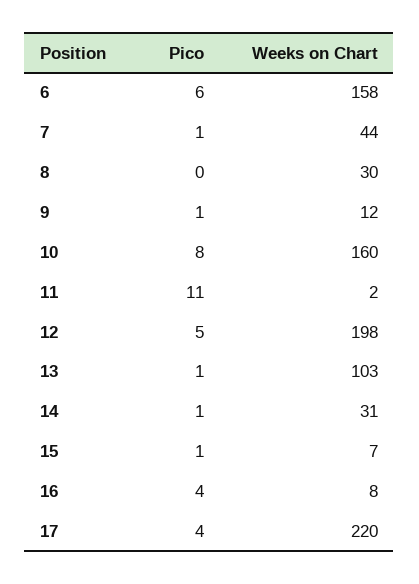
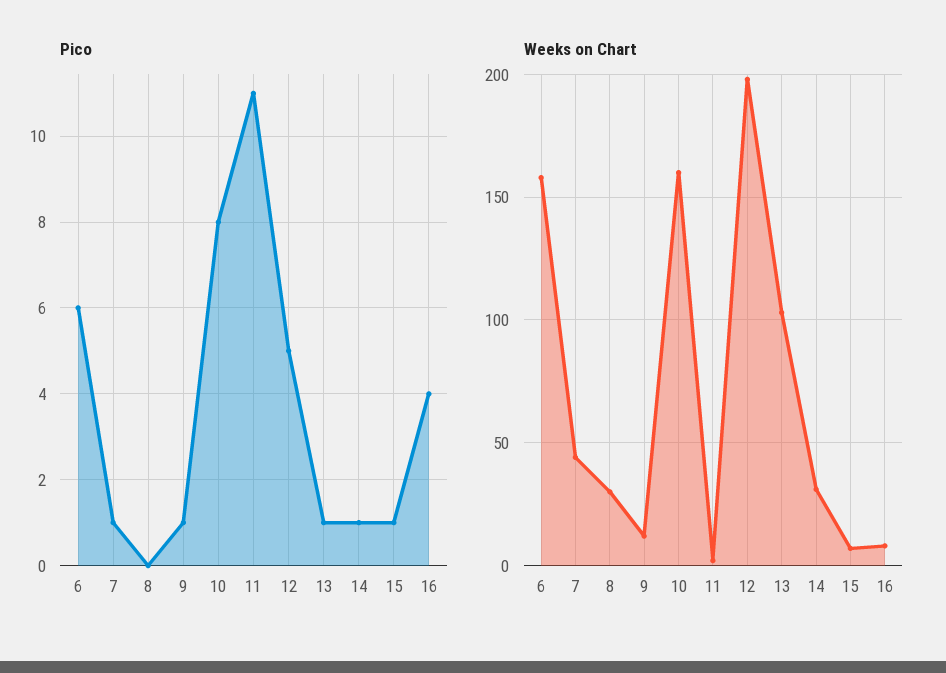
Pico, 17: 4 -> none
Weeks on Chart, 17: 220 -> none

